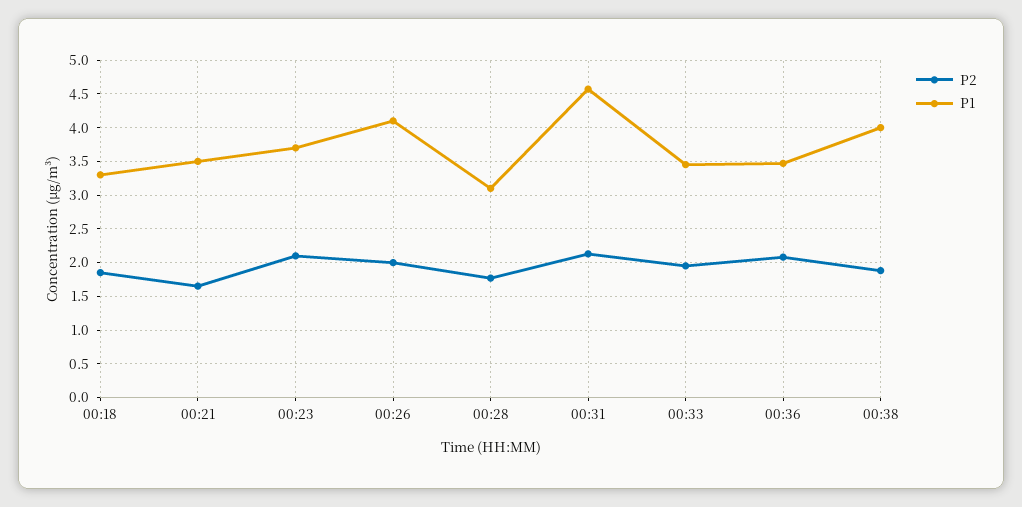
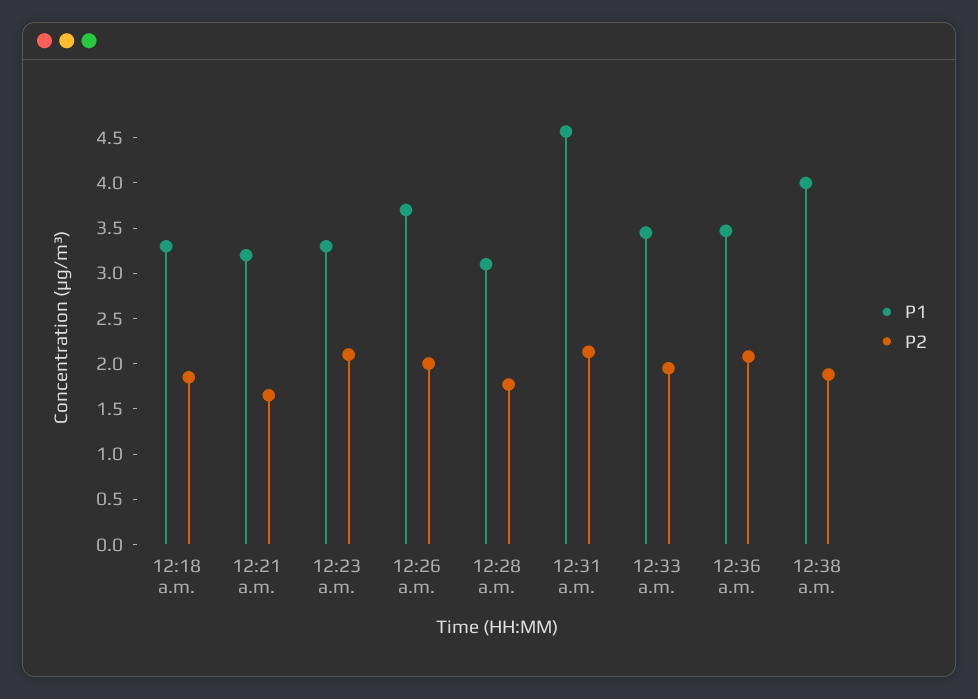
P1, 00:21: 3.5 -> 3.2
P1, 00:23: 3.7 -> 3.3
P1, 00:26: 4.1 -> 3.7

